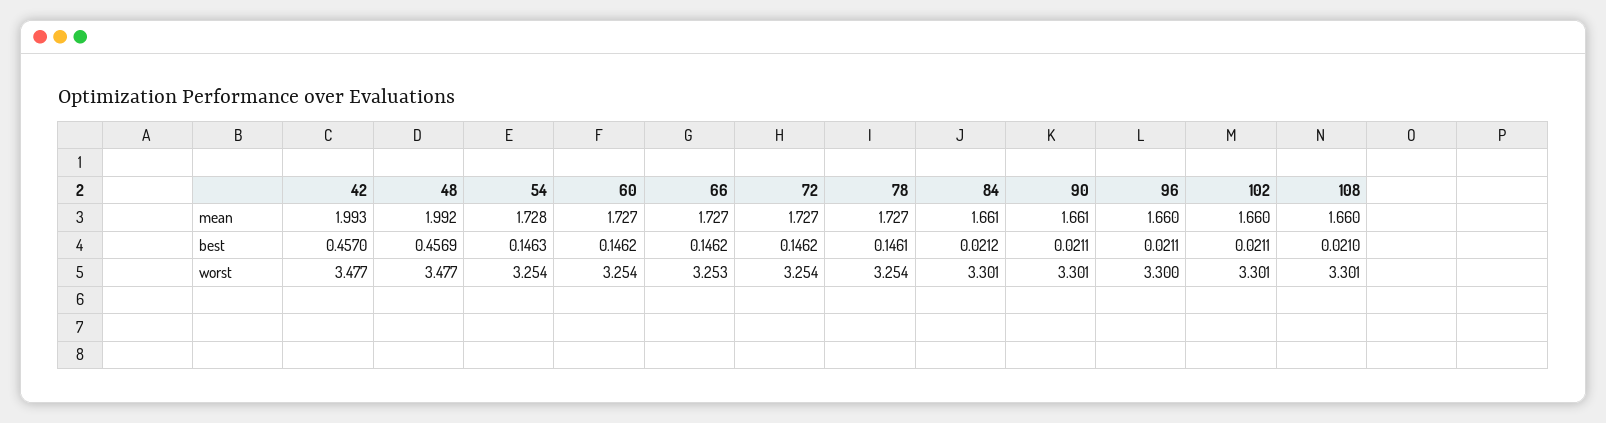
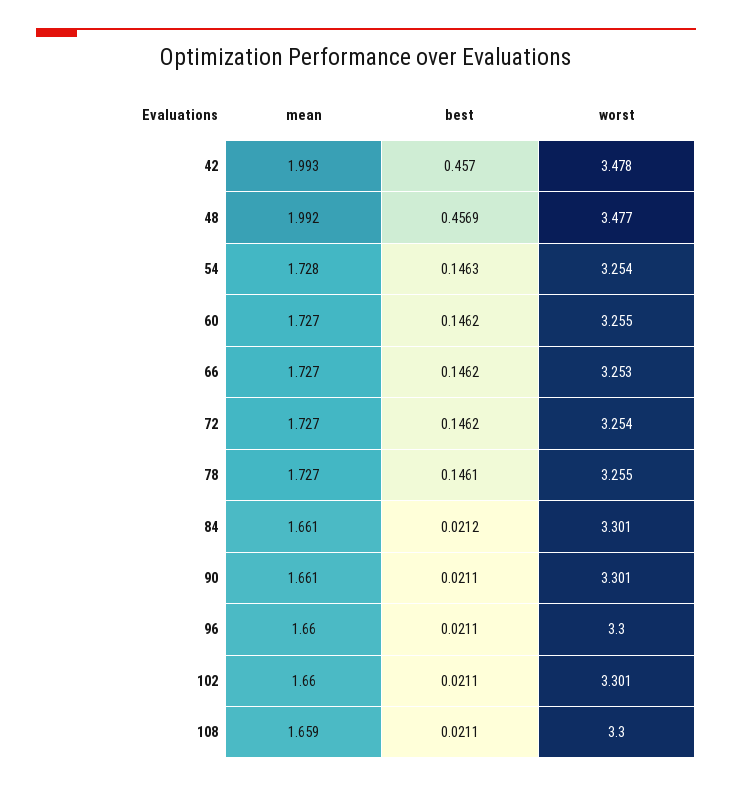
108, mean: 1.66 -> 1.659
108, best: 0.021 -> 0.0211
42, worst: 3.477 -> 3.478
60, worst: 3.254 -> 3.255
78, worst: 3.254 -> 3.255
108, worst: 3.301 -> 3.3

